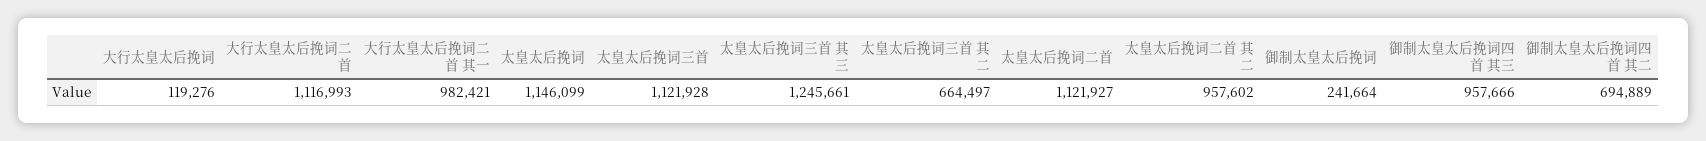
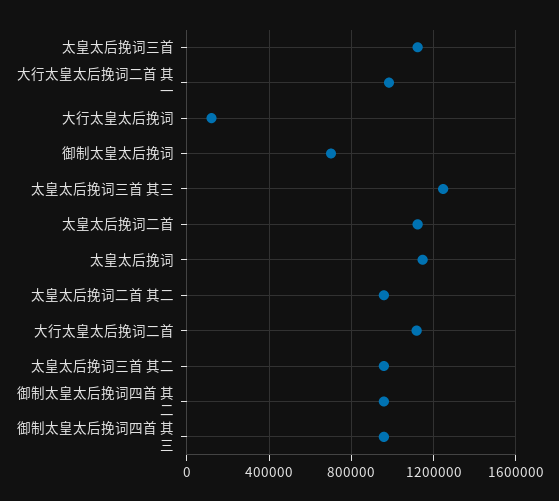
太皇太后挽词三首 其二: 664497 -> 950000
御制太皇太后挽词: 241664 -> 700000
御制太皇太后挽词四首 其二: 694889 -> 950000

